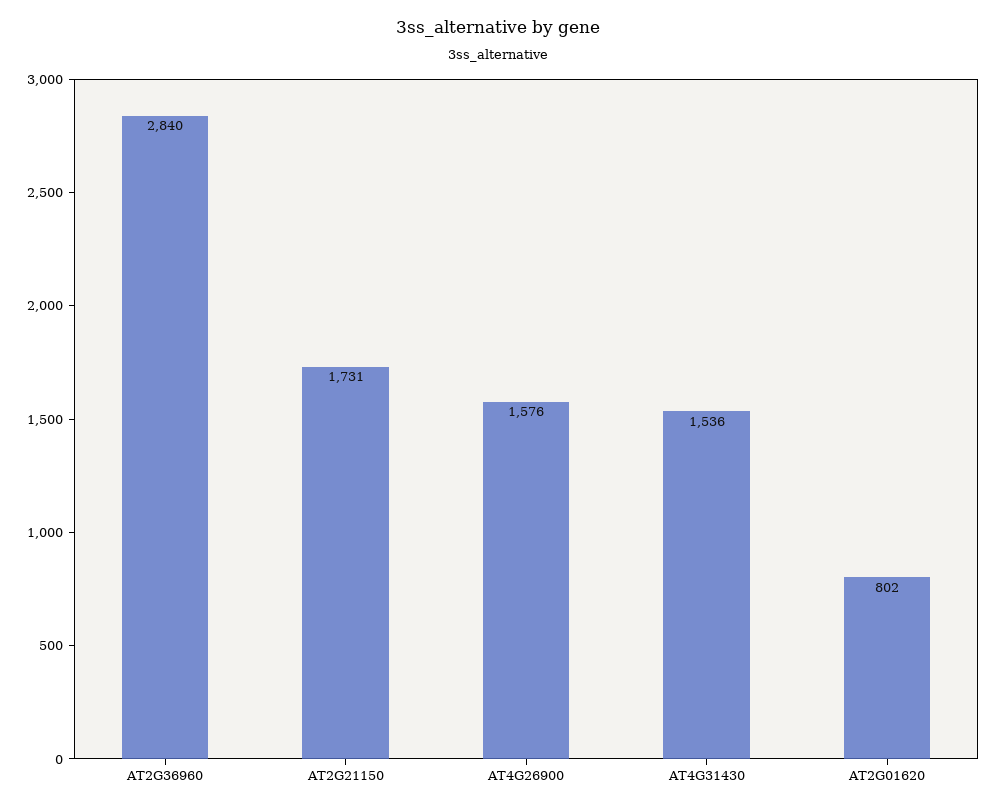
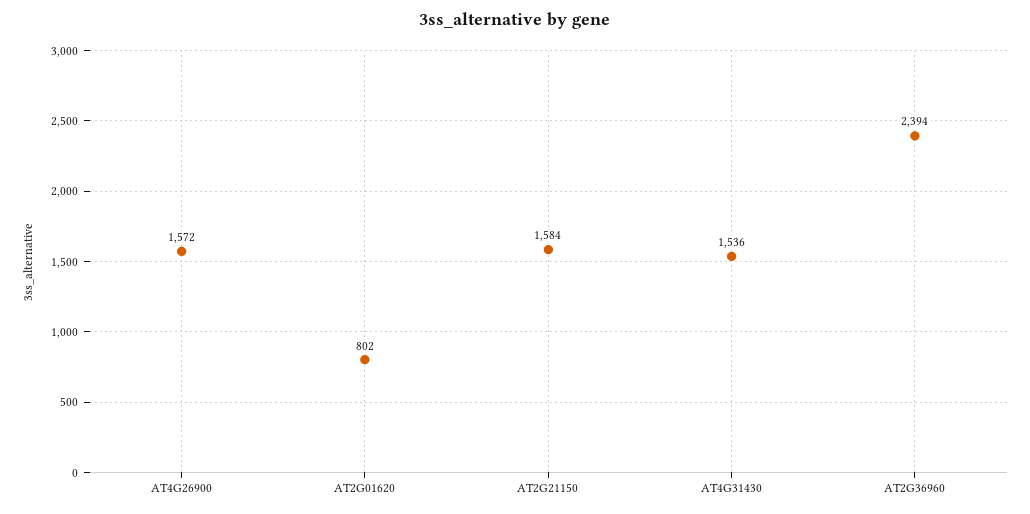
AT2G36960: 2840 -> 2394
AT2G21150: 1731 -> 1584
AT4G26900: 1576 -> 1572

